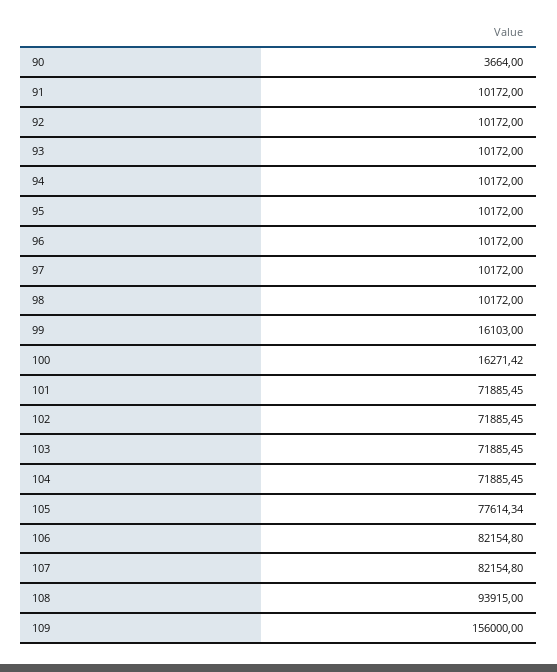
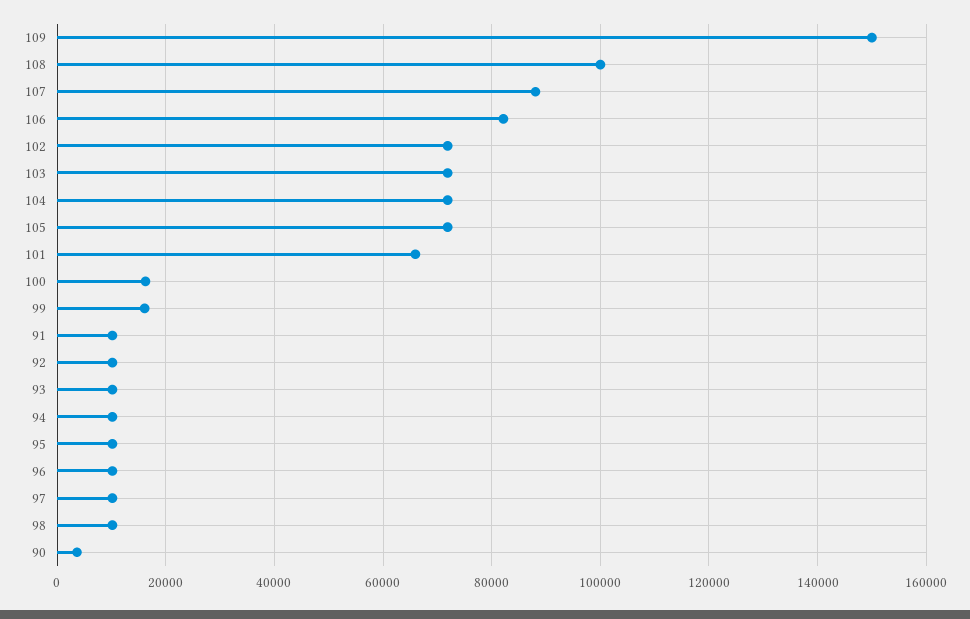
101: 71885.45 -> 66000
105: 77614.34 -> 72000
107: 82154.8 -> 88000
108: 93915 -> 100000
109: 156000 -> 150000

